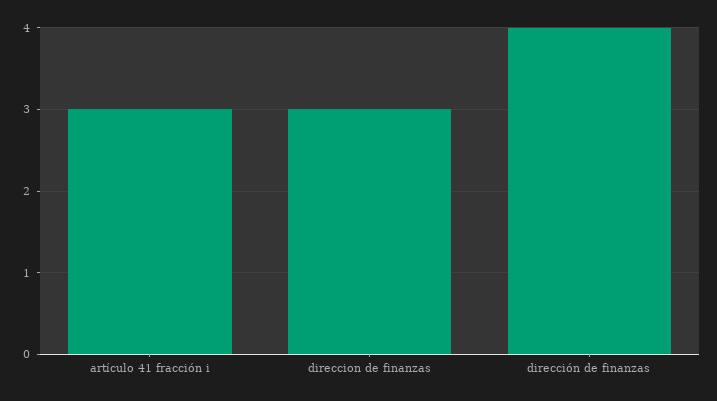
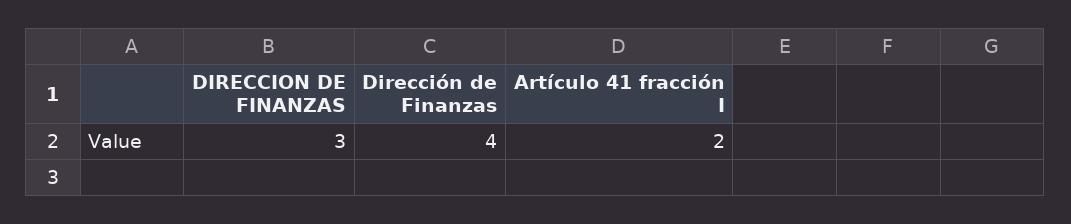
artículo 41 fracción i: 3 -> 2

